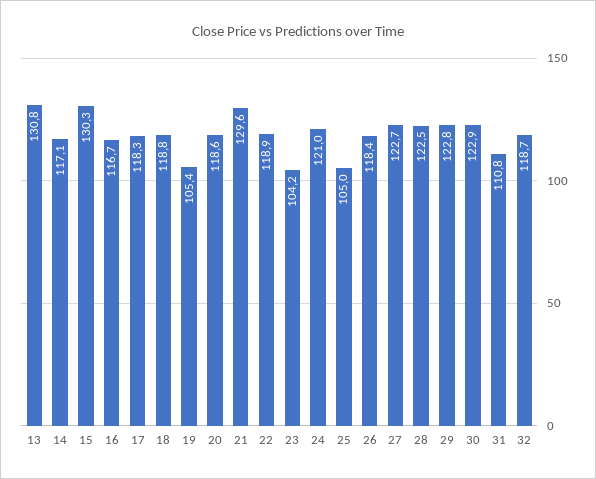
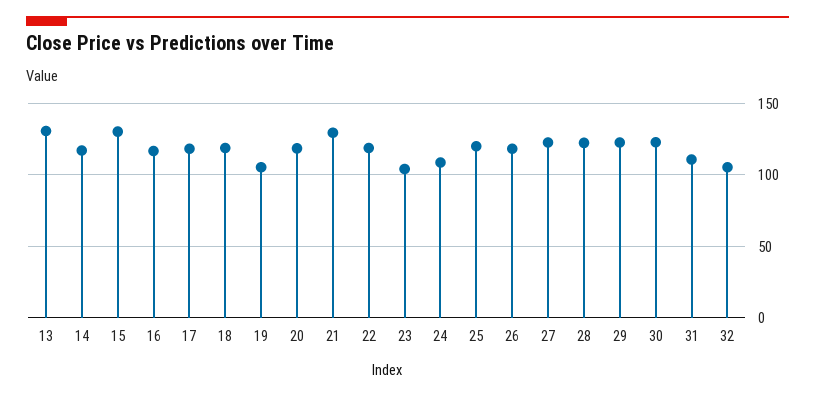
24: 121 -> 110
25: 105 -> 120
32: 118.7 -> 105

